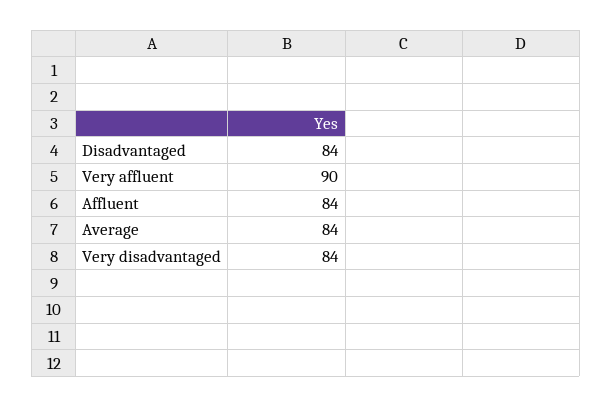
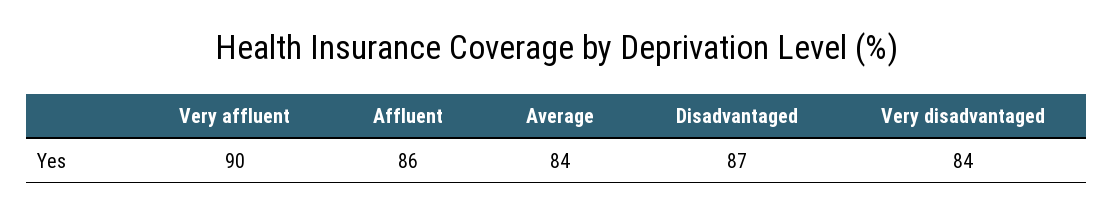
Disadvantaged: 84 -> 87
Affluent: 84 -> 86

